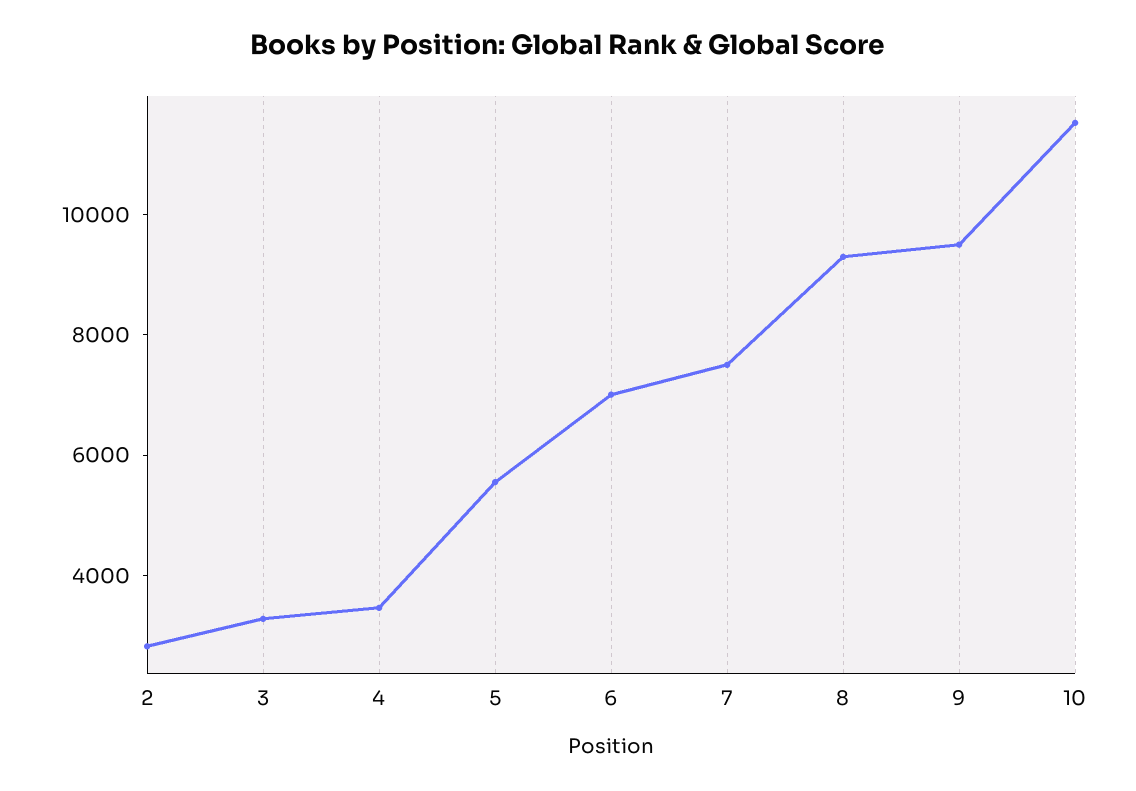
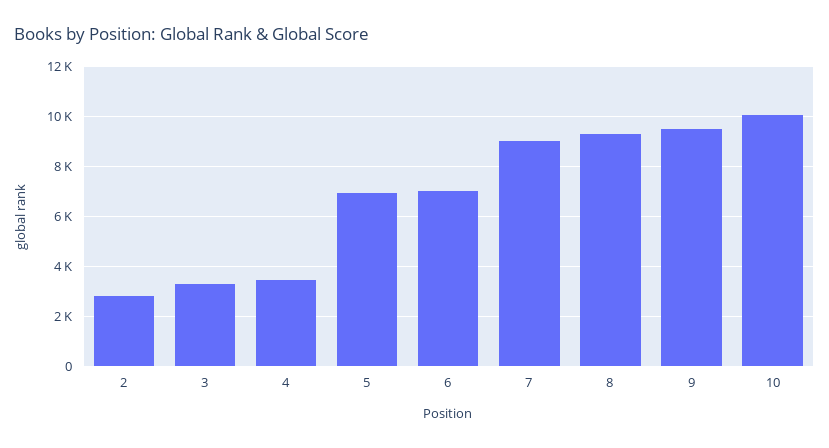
5: 5500 -> 7000
7: 7500 -> 9000
10: 11500 -> 10000

